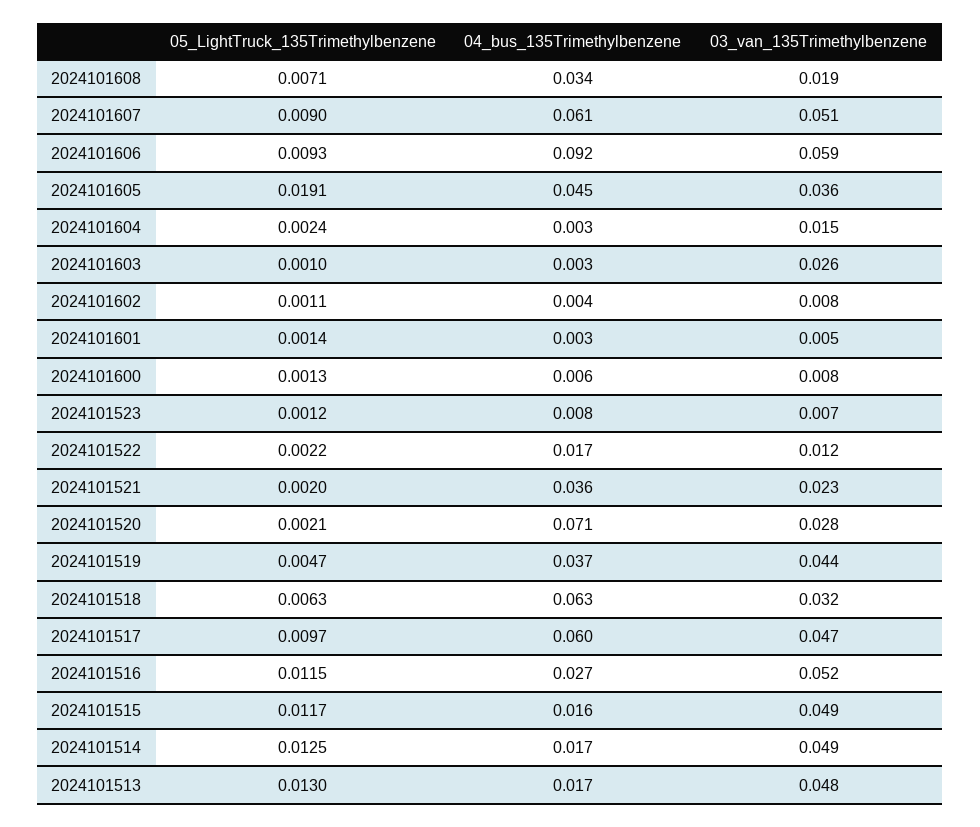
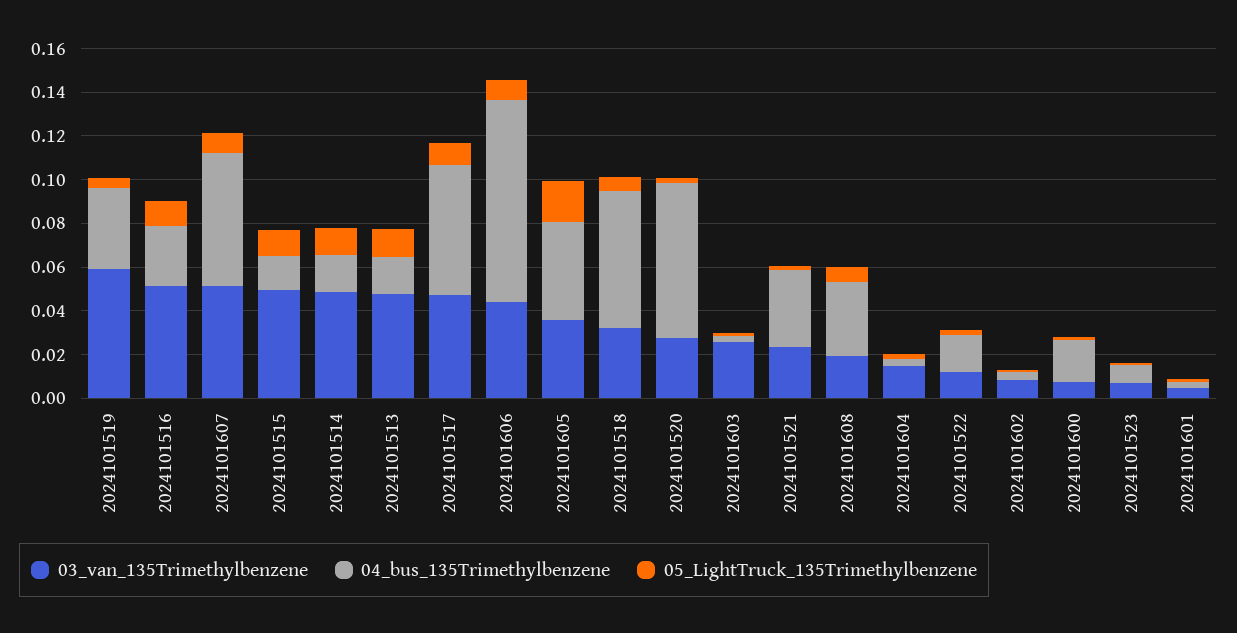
03_van_135Trimethylbenzene, 2024101606: 0.059 -> 0.045
04_bus_135Trimethylbenzene, 2024101600: 0.006 -> 0.02
03_van_135Trimethylbenzene, 2024101519: 0.044 -> 0.06

